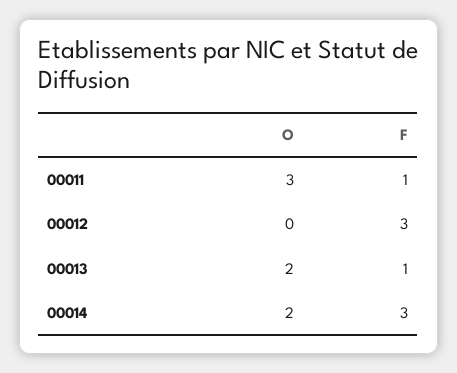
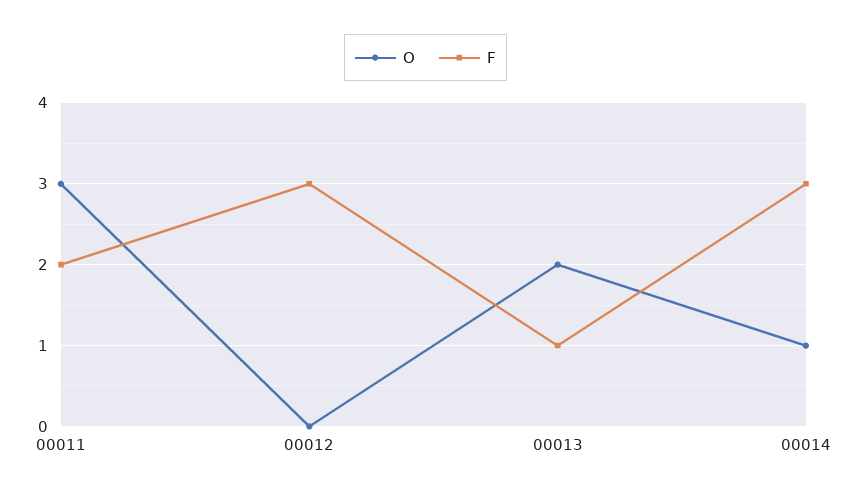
F, 00011: 1 -> 2
O, 00014: 2 -> 1

